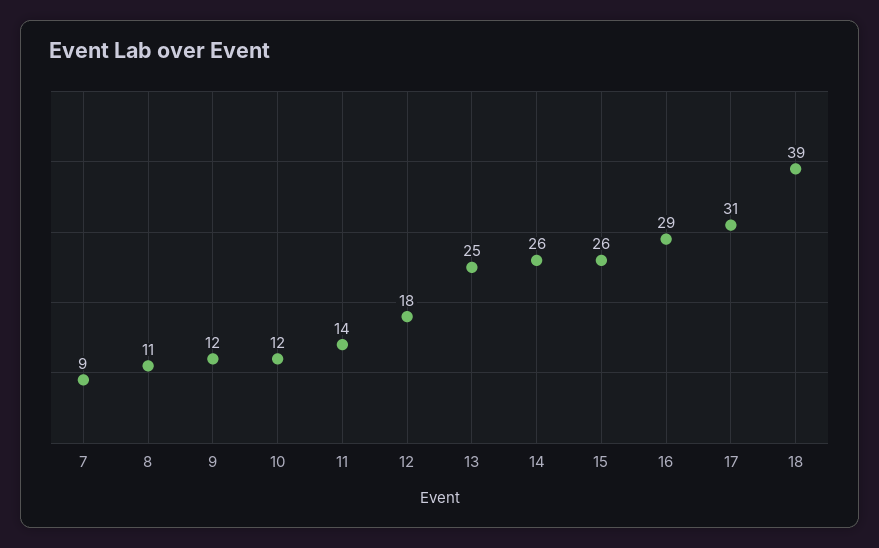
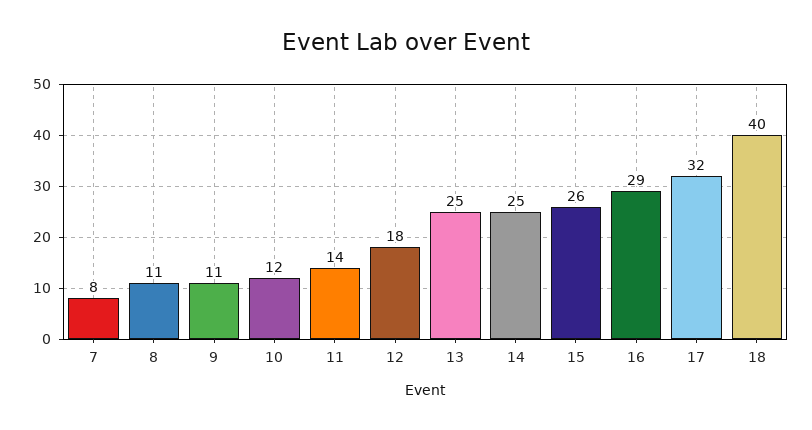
7: 9 -> 8
9: 12 -> 11
14: 26 -> 25
17: 31 -> 32
18: 39 -> 40

